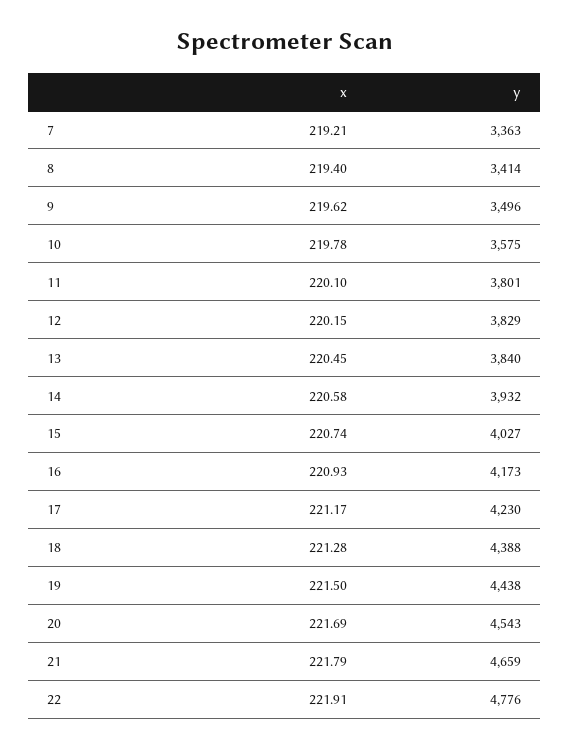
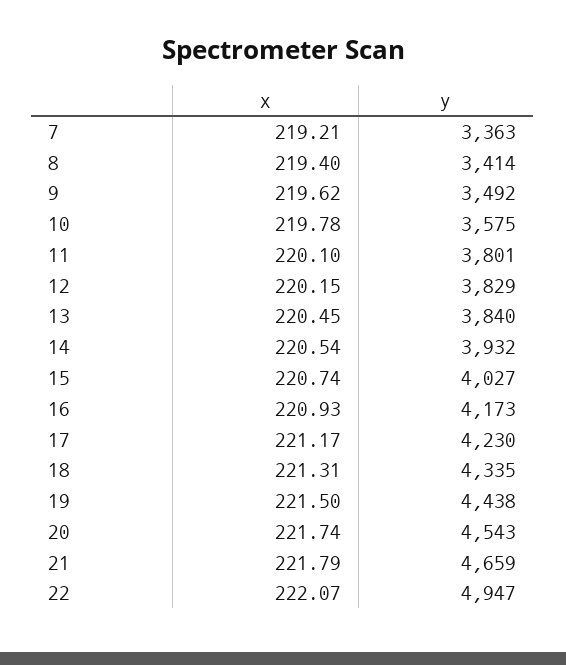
y, 9: 3496 -> 3492
x, 14: 220.58 -> 220.54
x, 18: 221.28 -> 221.31
y, 18: 4388 -> 4335
x, 20: 221.69 -> 221.74
x, 22: 221.91 -> 222.07
y, 22: 4776 -> 4947

